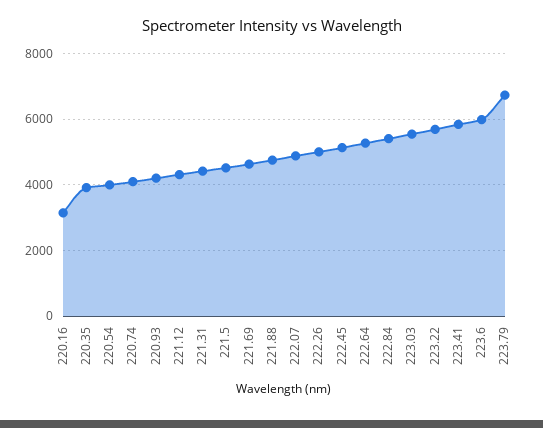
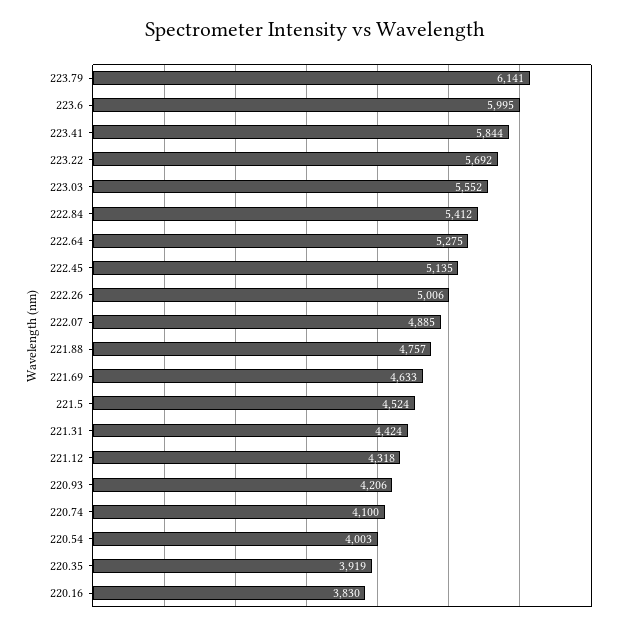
220.16: 3200 -> 3830
223.79: 6800 -> 6141

